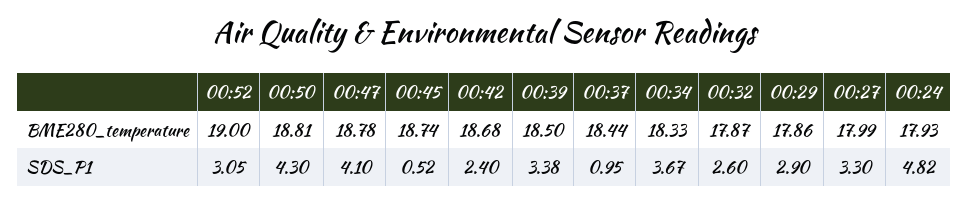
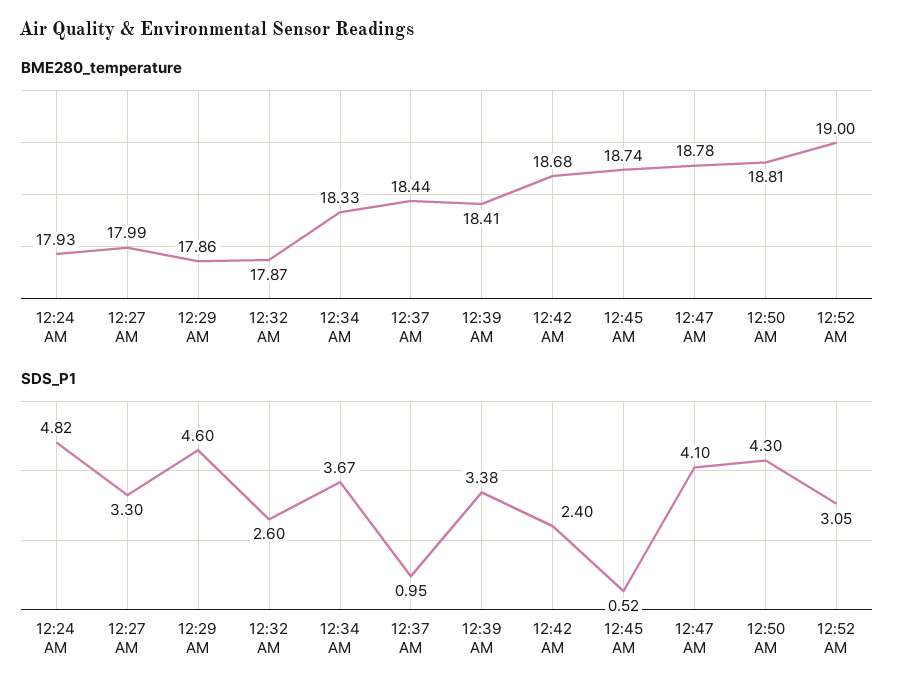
BME280_temperature, 00:39: 18.5 -> 18.41
SDS_P1, 00:29: 2.9 -> 4.6

